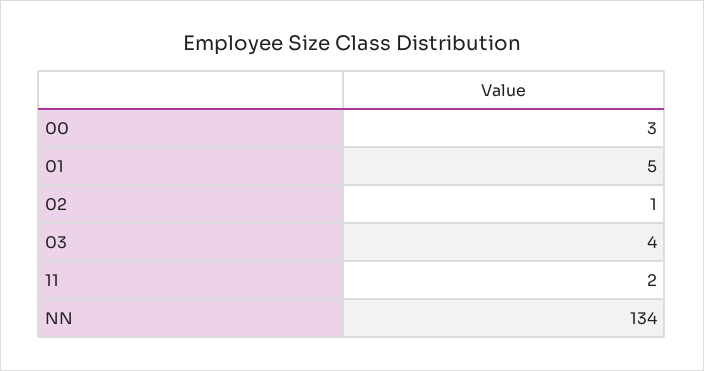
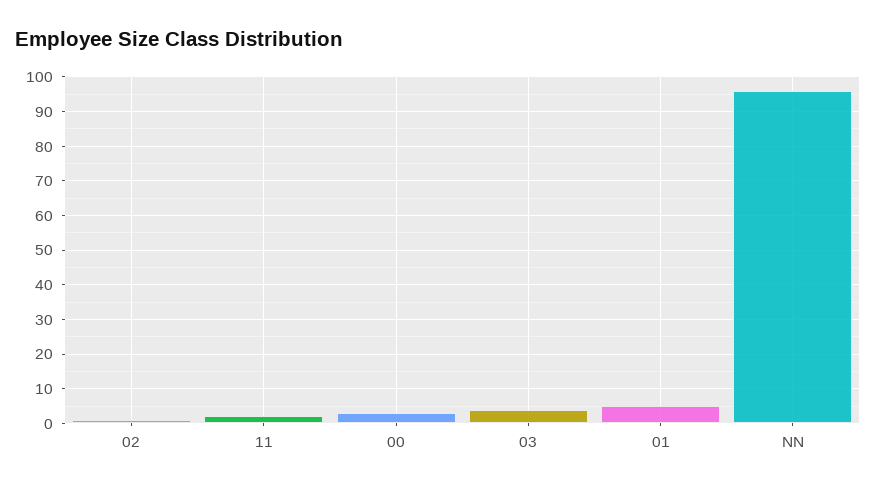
NN: 134 -> 95

